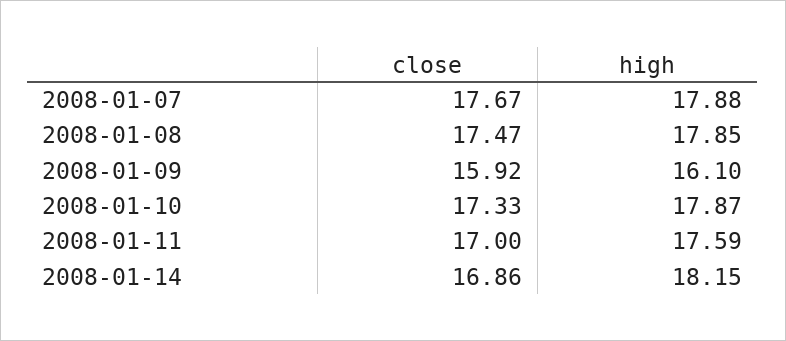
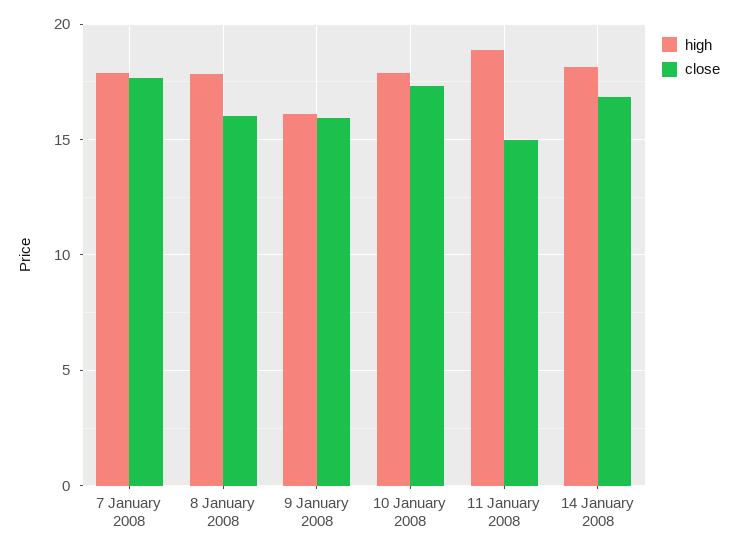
close, 2008-01-08: 17.47 -> 16
close, 2008-01-11: 17 -> 15
high, 2008-01-11: 17.59 -> 19

